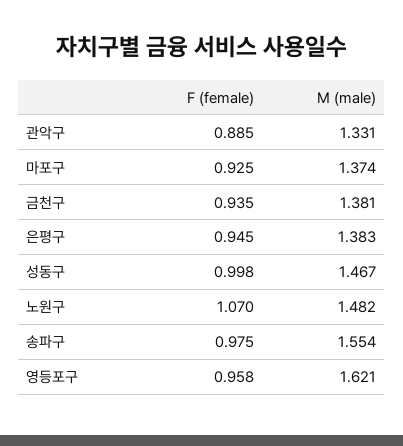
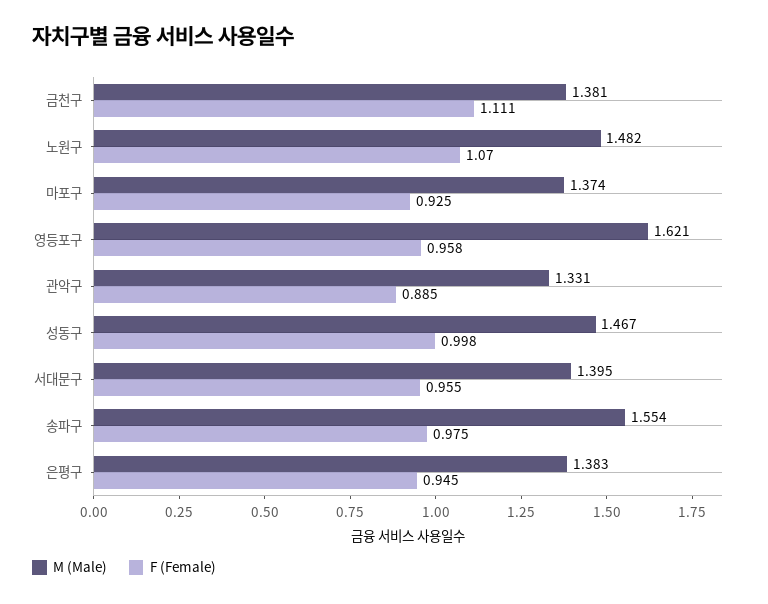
F (female), 금천구: 0.935 -> 1.111
M (male), 서대문구: none -> 1.395
F (female), 서대문구: none -> 0.955

